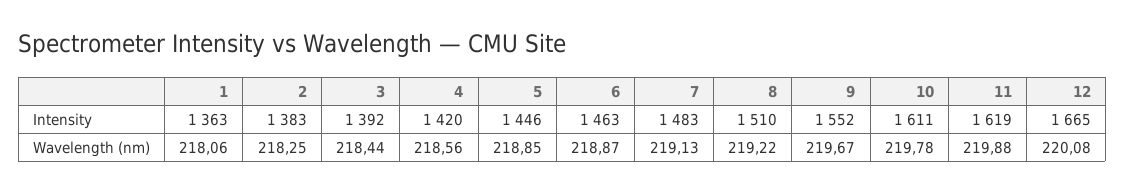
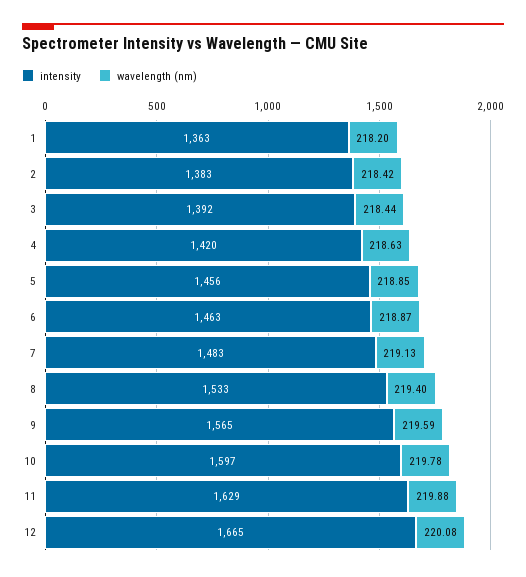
Intensity, 5: 1446 -> 1456
Intensity, 8: 1510 -> 1533
Intensity, 9: 1552 -> 1565
Intensity, 10: 1611 -> 1597
Intensity, 11: 1619 -> 1629
Wavelength (nm), 1: 218.06 -> 218.2
Wavelength (nm), 2: 218.25 -> 218.42
Wavelength (nm), 4: 218.56 -> 218.63
Wavelength (nm), 8: 219.22 -> 219.4
Wavelength (nm), 9: 219.67 -> 219.59

